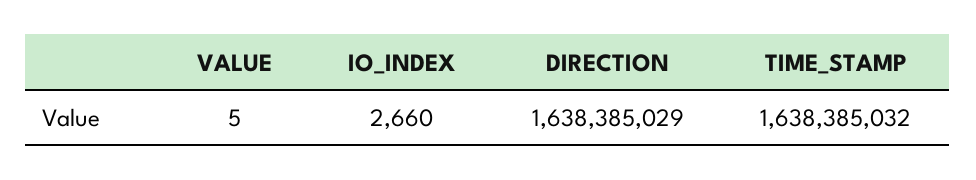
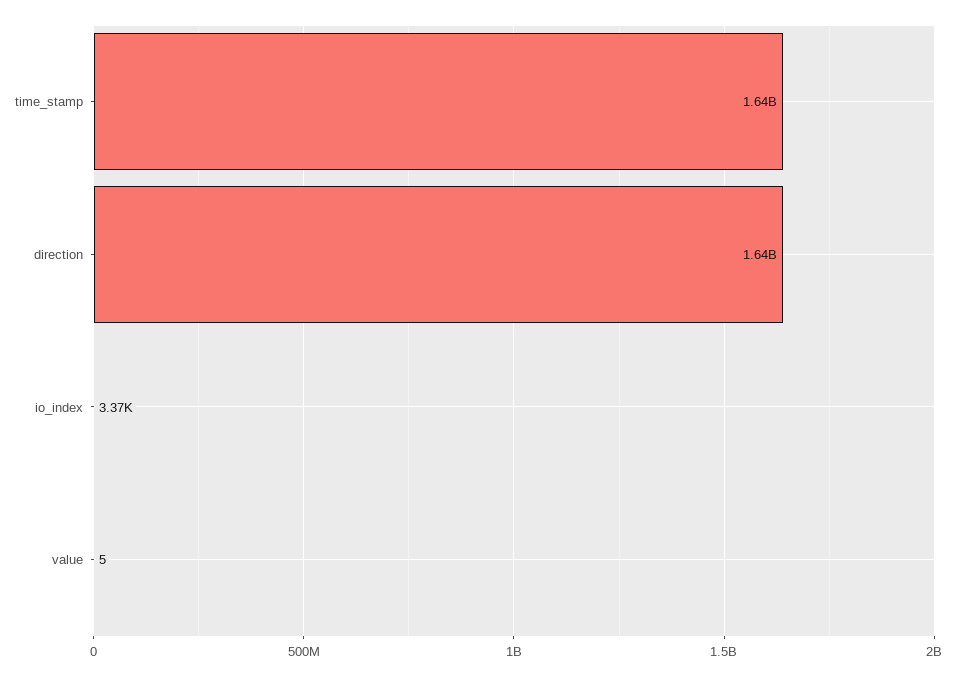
IO_INDEX: 2660 -> 3370

